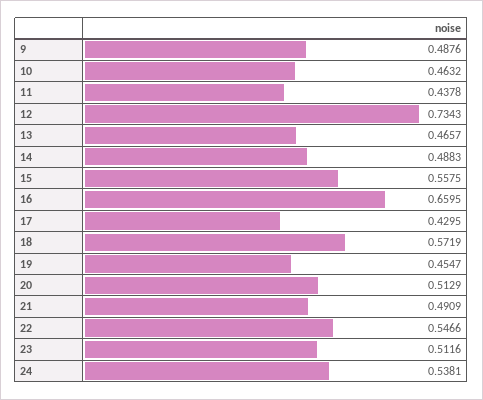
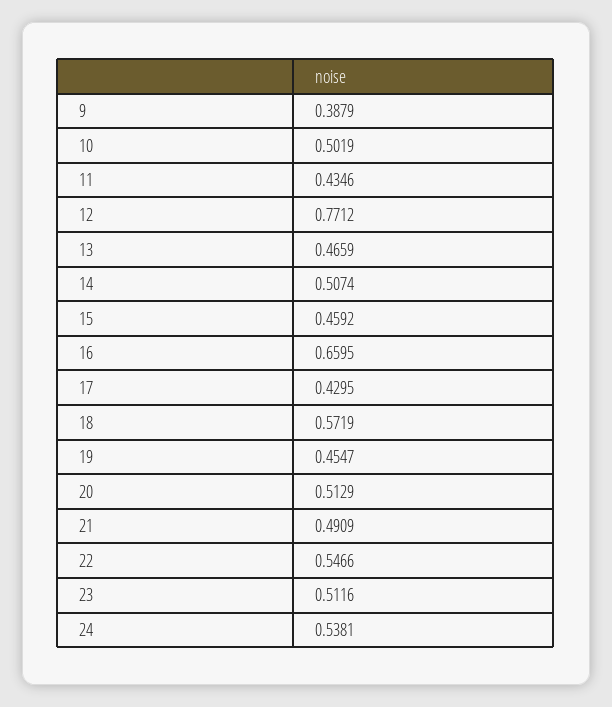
9: 0.4876 -> 0.3879
10: 0.4632 -> 0.5019
11: 0.4378 -> 0.4346
12: 0.7343 -> 0.7712
13: 0.4657 -> 0.4659
14: 0.4883 -> 0.5074
15: 0.5575 -> 0.4592

